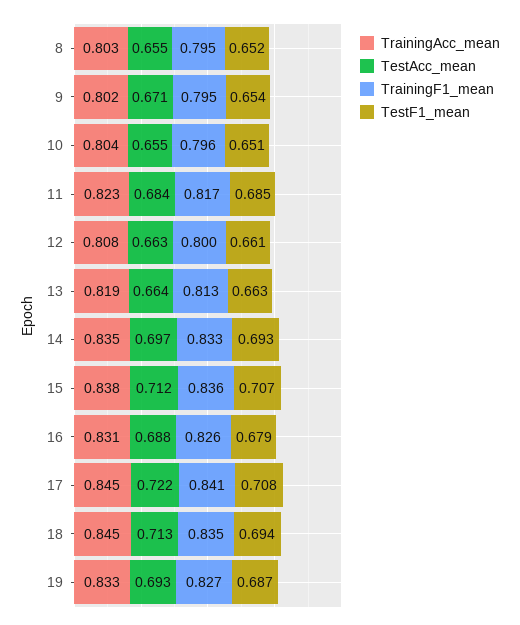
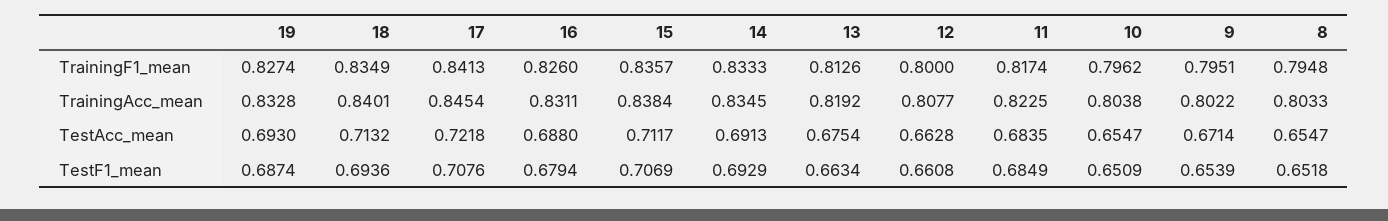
TestAcc_mean, 13: 0.664 -> 0.6754
TestAcc_mean, 14: 0.697 -> 0.6913
TrainingAcc_mean, 18: 0.845 -> 0.8401

